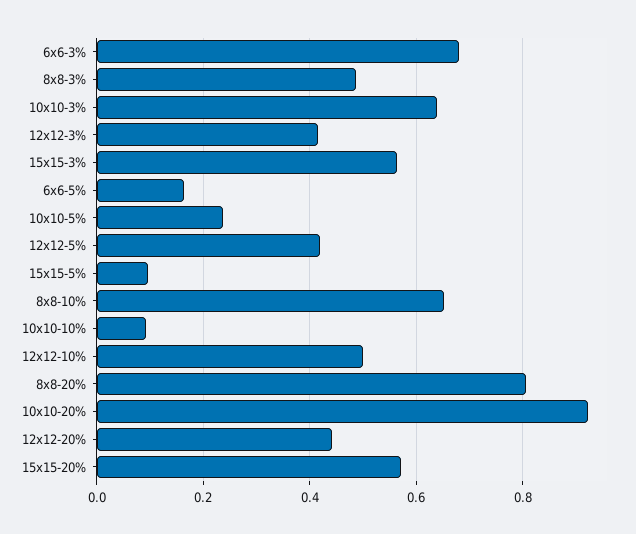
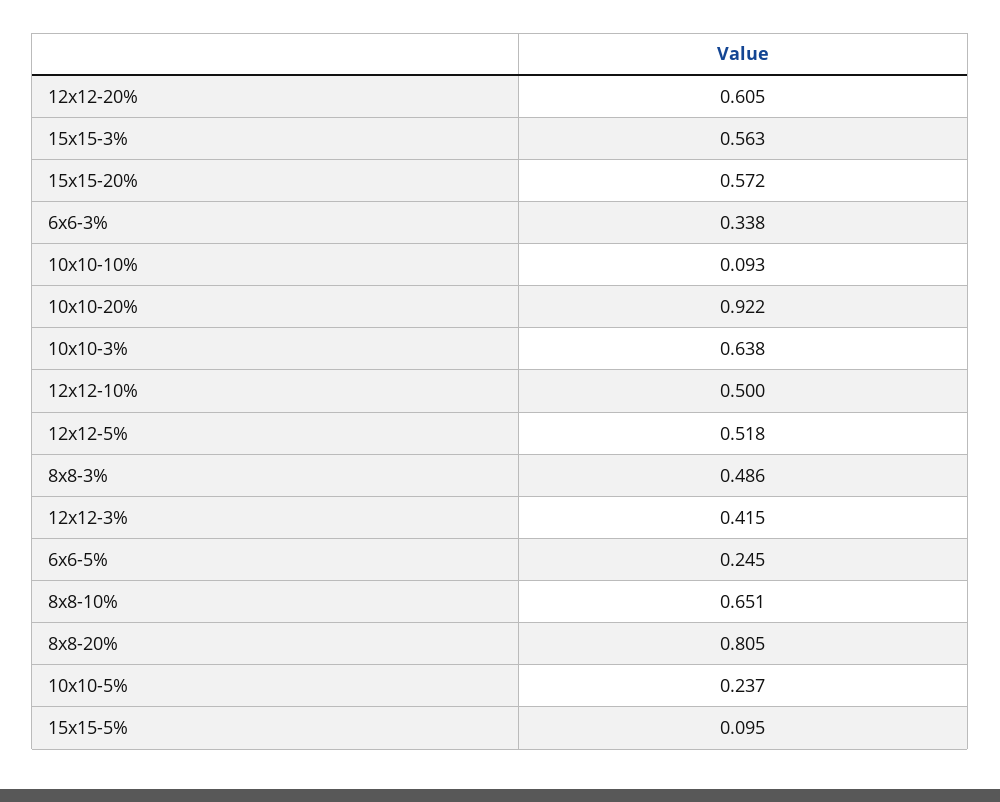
6x6-3%: 0.68 -> 0.338
6x6-5%: 0.16 -> 0.245
12x12-5%: 0.42 -> 0.518
12x12-20%: 0.44 -> 0.605

